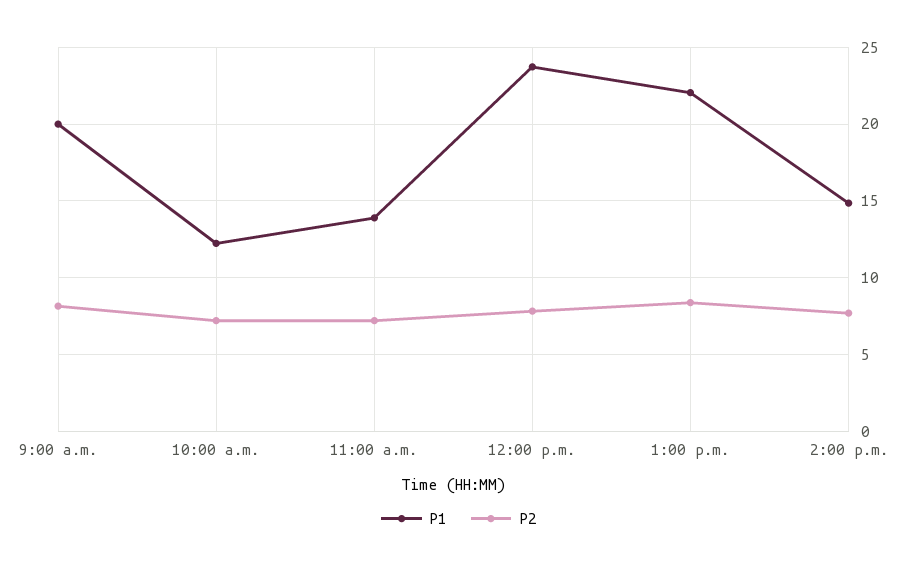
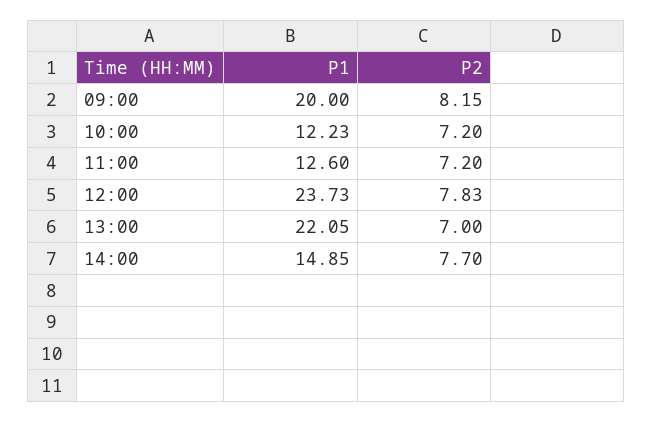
P1, 11:00 a.m.: 14 -> 12.6
P2, 1:00 p.m.: 8.5 -> 7

